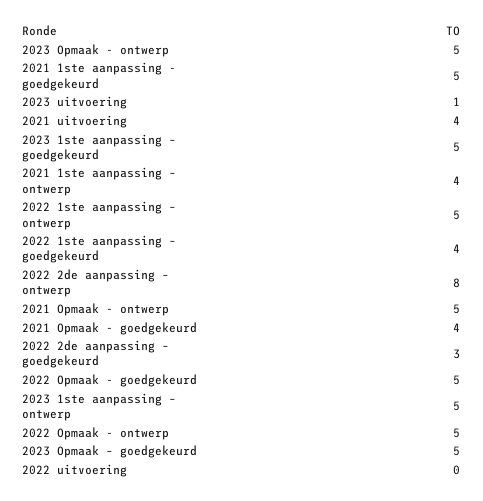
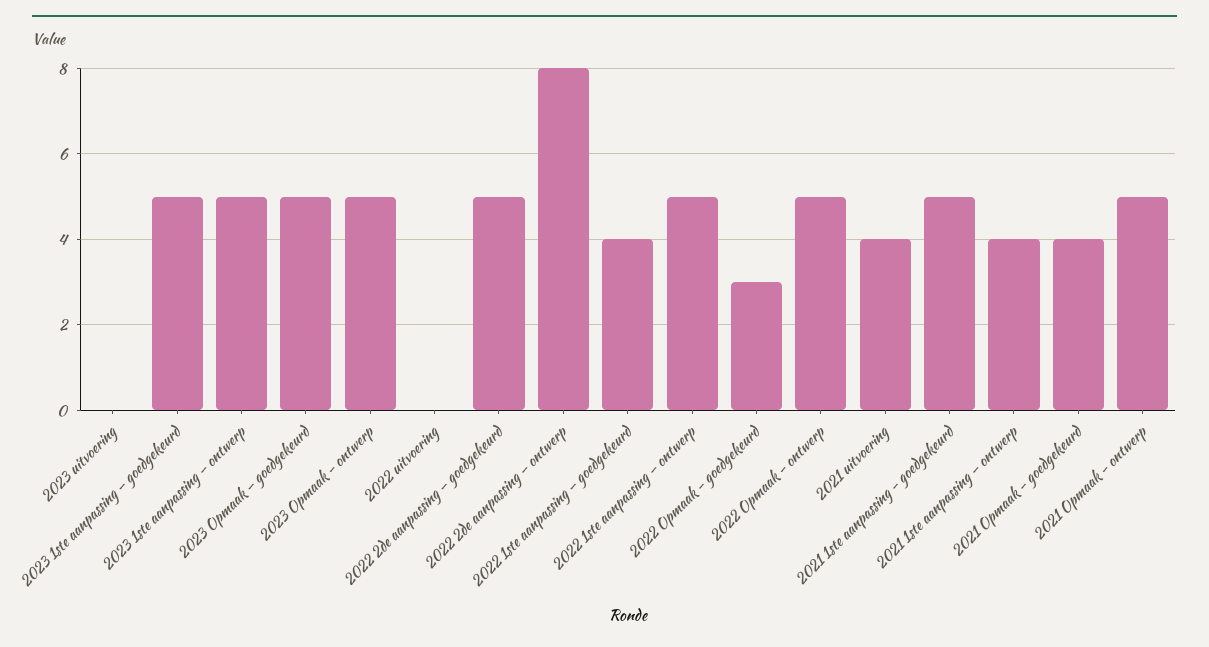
2023 uitvoering: 1 -> 0
2022 2de aanpassing – goedgekeurd: 3 -> 5
2022 Opmaak - goedgekeurd: 5 -> 3

